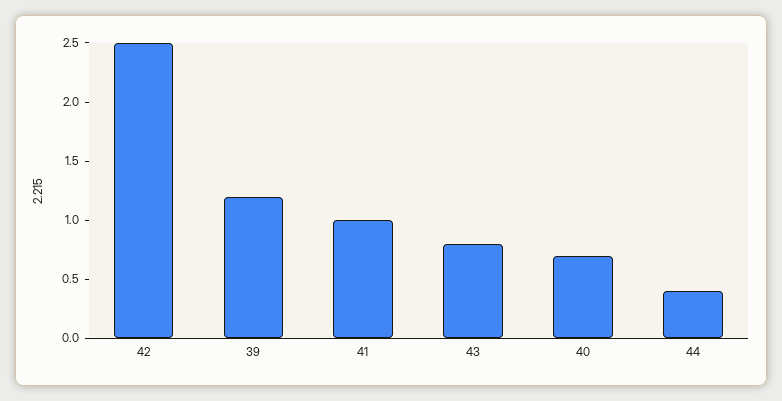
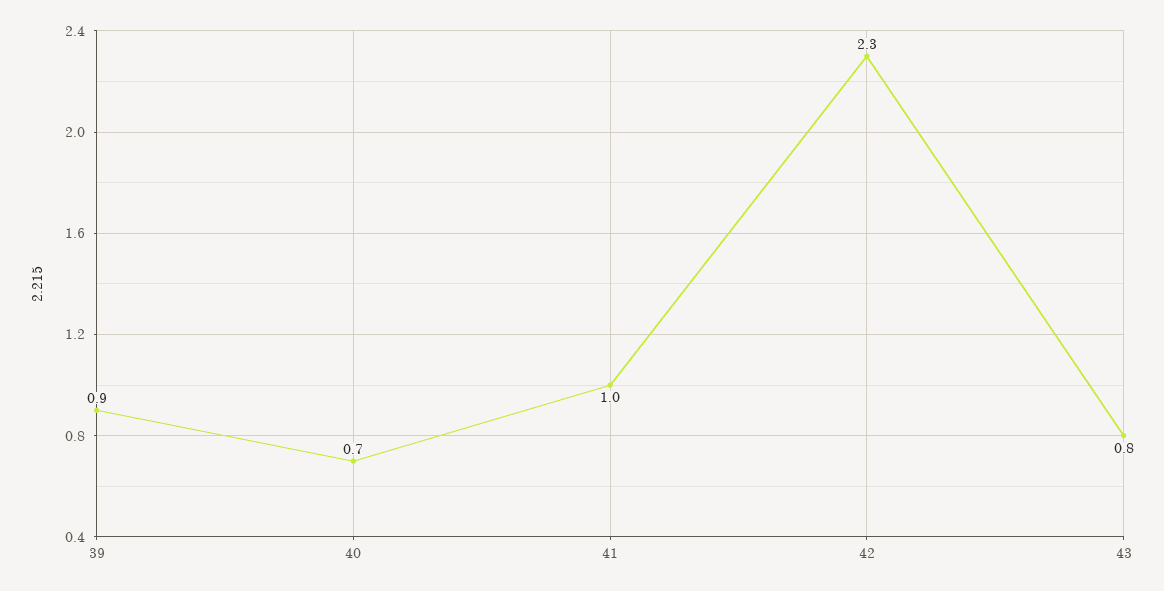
42: 2.5 -> 2.3
39: 1.2 -> 0.9
44: 0.4 -> none

